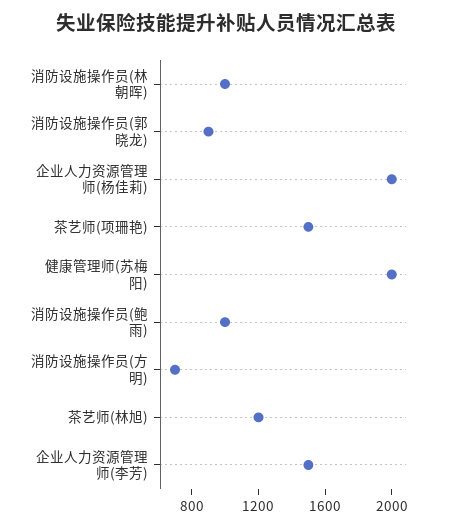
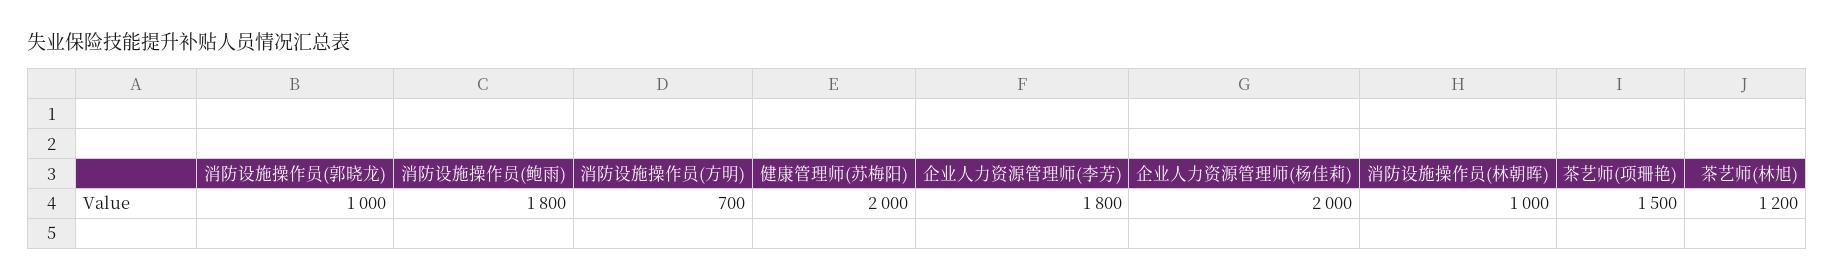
消防设施操作员(郭晓龙): 900 -> 1000
消防设施操作员(鲍雨): 1000 -> 1800
企业人力资源管理师(李芳): 1500 -> 1800

